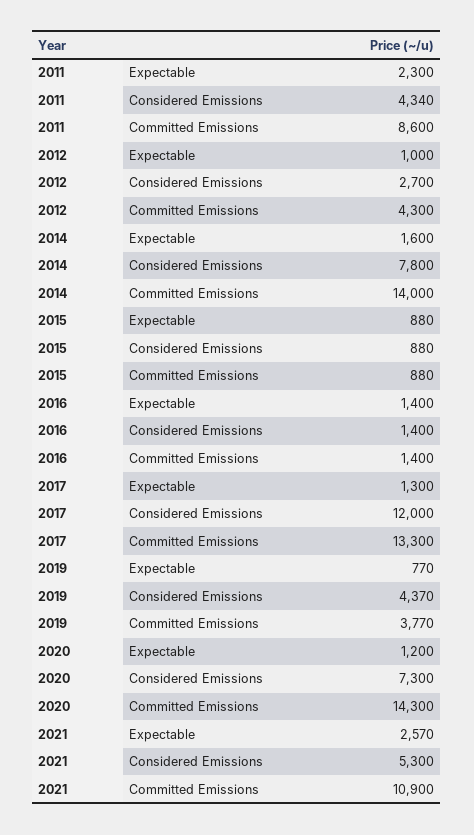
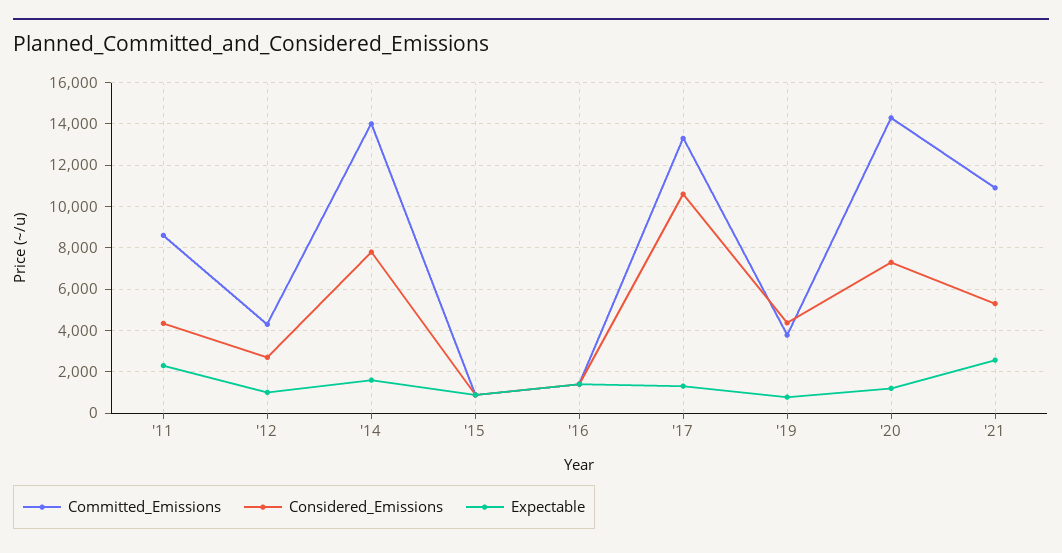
Considered Emissions, 2017: 12000 -> 10500

